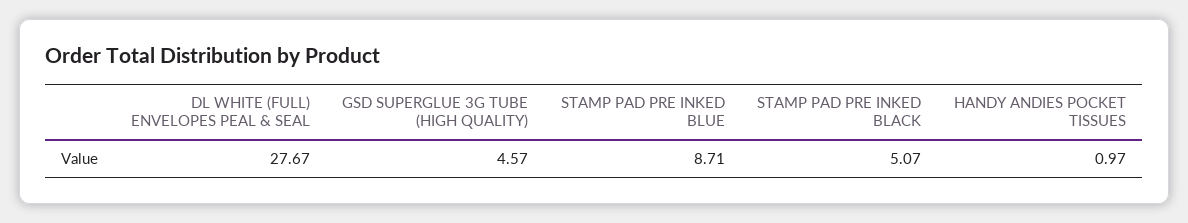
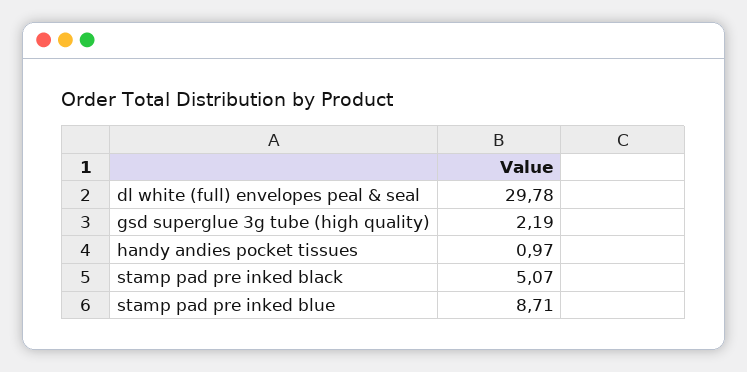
DL WHITE (FULL) ENVELOPES PEAL & SEAL: 27.67 -> 29.78
GSD SUPERGLUE 3G TUBE (HIGH QUALITY): 4.57 -> 2.19

